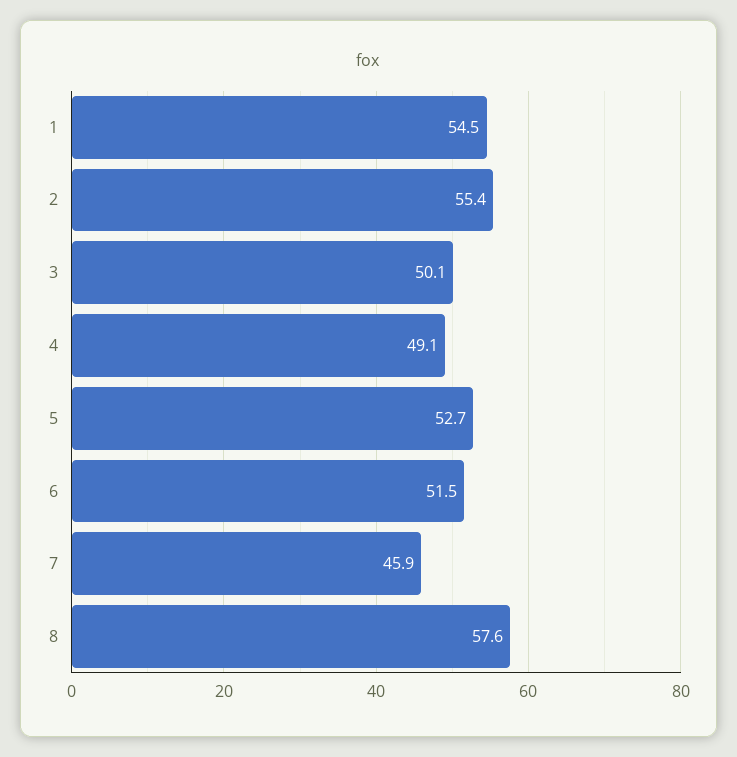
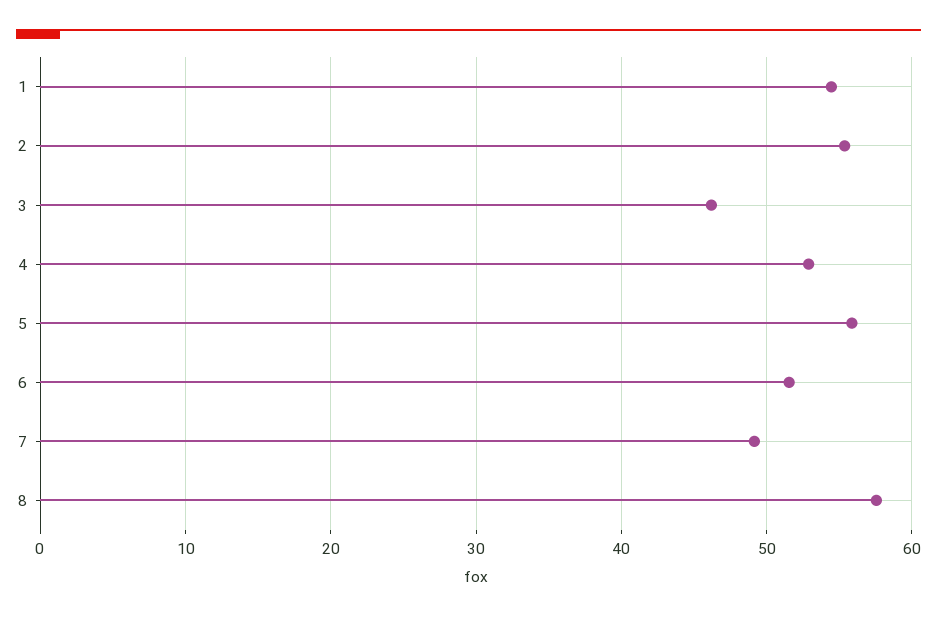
3: 50.1 -> 46
4: 49.1 -> 53
5: 52.7 -> 56
7: 45.9 -> 49

